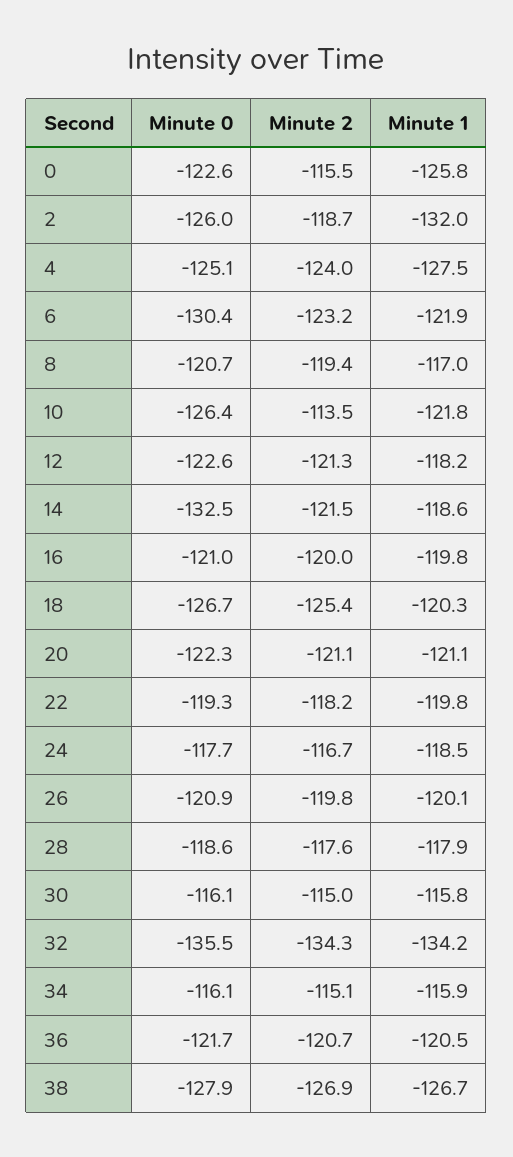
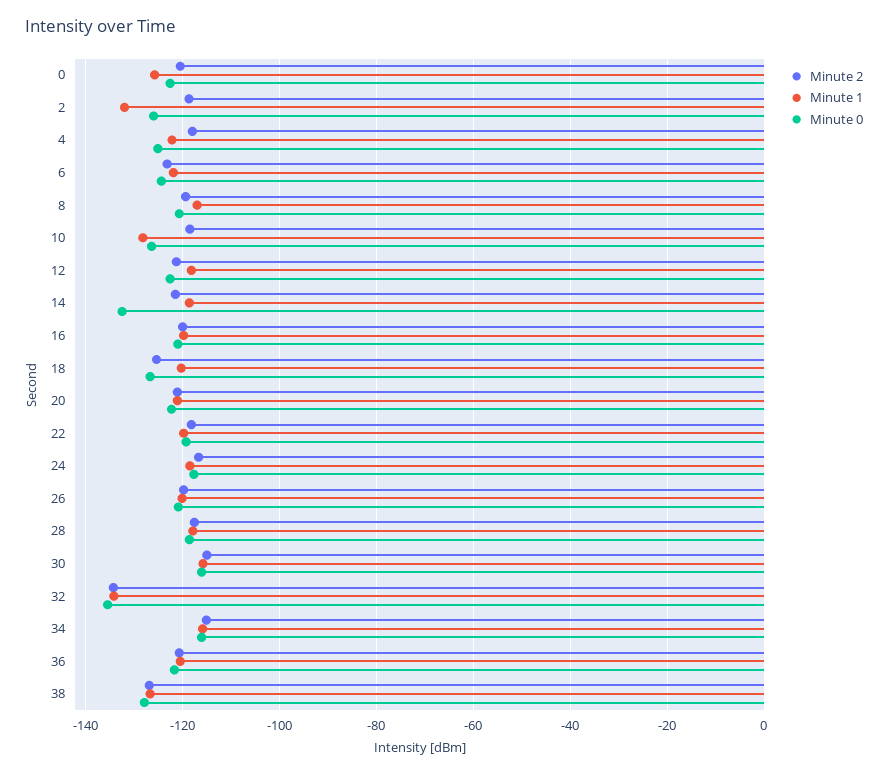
Minute 2, 0: -115.5 -> -120
Minute 2, 4: -124 -> -118
Minute 1, 4: -127.5 -> -122
Minute 0, 6: -130.4 -> -124
Minute 2, 10: -113.5 -> -118
Minute 1, 10: -121.8 -> -128

